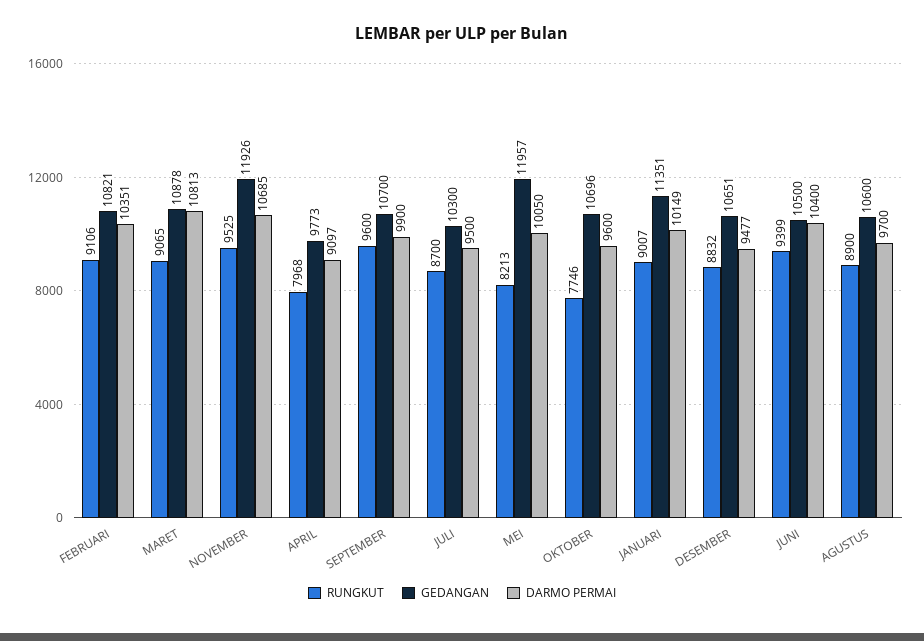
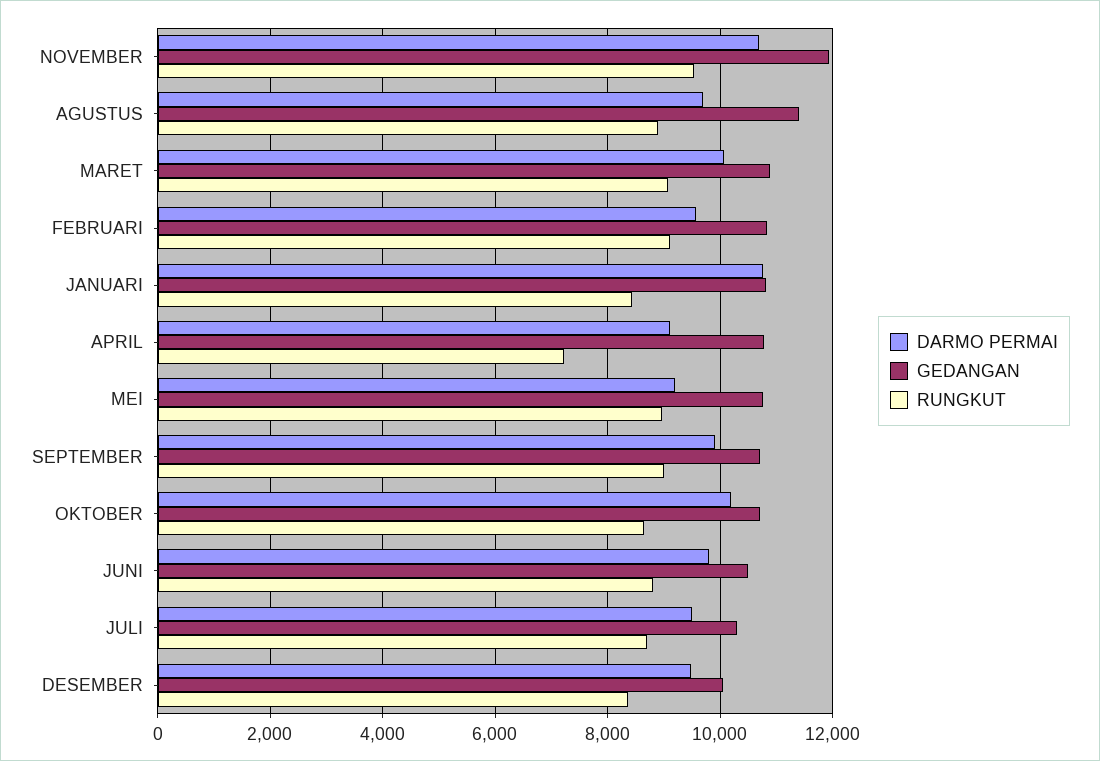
DARMO PERMAI, FEBRUARI: 10351 -> 9600
DARMO PERMAI, MARET: 10813 -> 10000
RUNGKUT, APRIL: 7968 -> 7200
GEDANGAN, APRIL: 9773 -> 10800
RUNGKUT, SEPTEMBER: 9600 -> 9000
RUNGKUT, MEI: 8213 -> 9000
GEDANGAN, MEI: 11957 -> 10800
DARMO PERMAI, MEI: 10050 -> 9200
RUNGKUT, OKTOBER: 7746 -> 8600
DARMO PERMAI, OKTOBER: 9600 -> 10200
RUNGKUT, JANUARI: 9007 -> 8400
GEDANGAN, JANUARI: 11351 -> 10800
DARMO PERMAI, JANUARI: 10149 -> 10800
RUNGKUT, DESEMBER: 8832 -> 8400
GEDANGAN, DESEMBER: 10651 -> 10000
RUNGKUT, JUNI: 9399 -> 8800
DARMO PERMAI, JUNI: 10400 -> 9800
GEDANGAN, AGUSTUS: 10600 -> 11400

